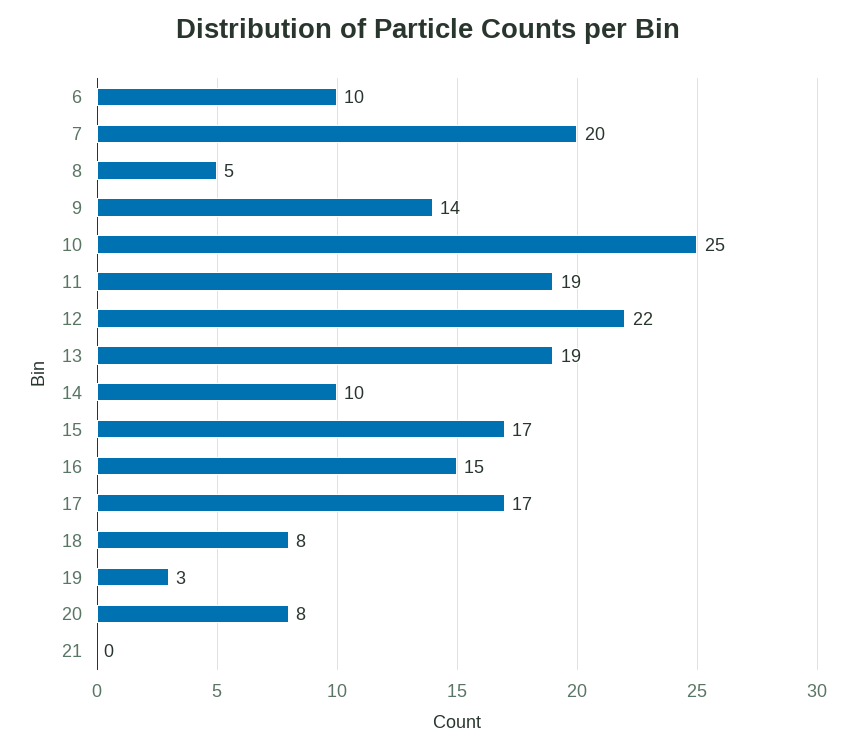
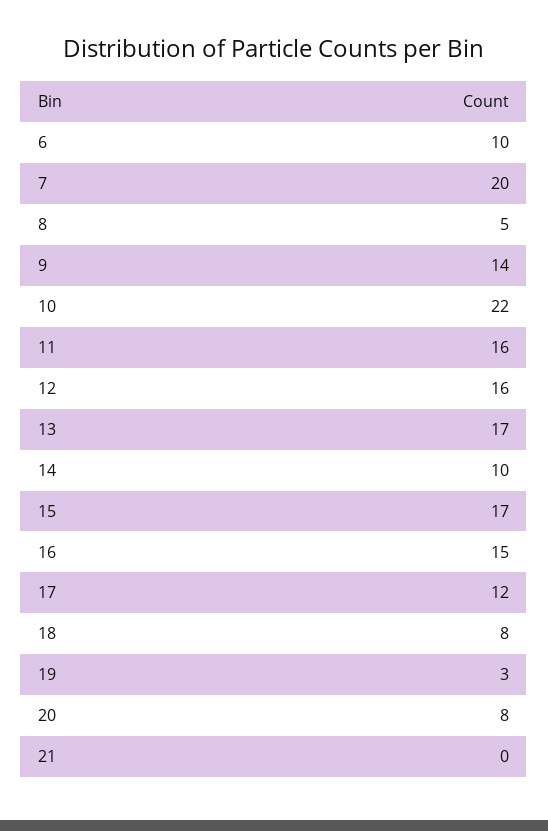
10: 25 -> 22
11: 19 -> 16
12: 22 -> 16
13: 19 -> 17
17: 17 -> 12

